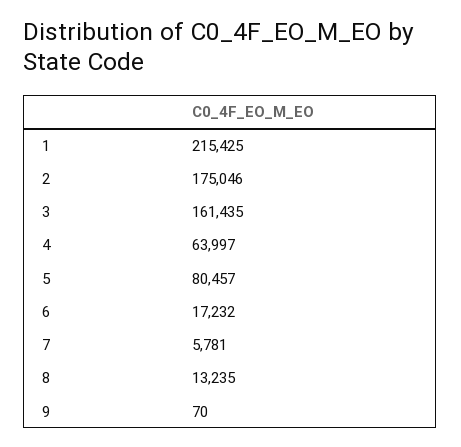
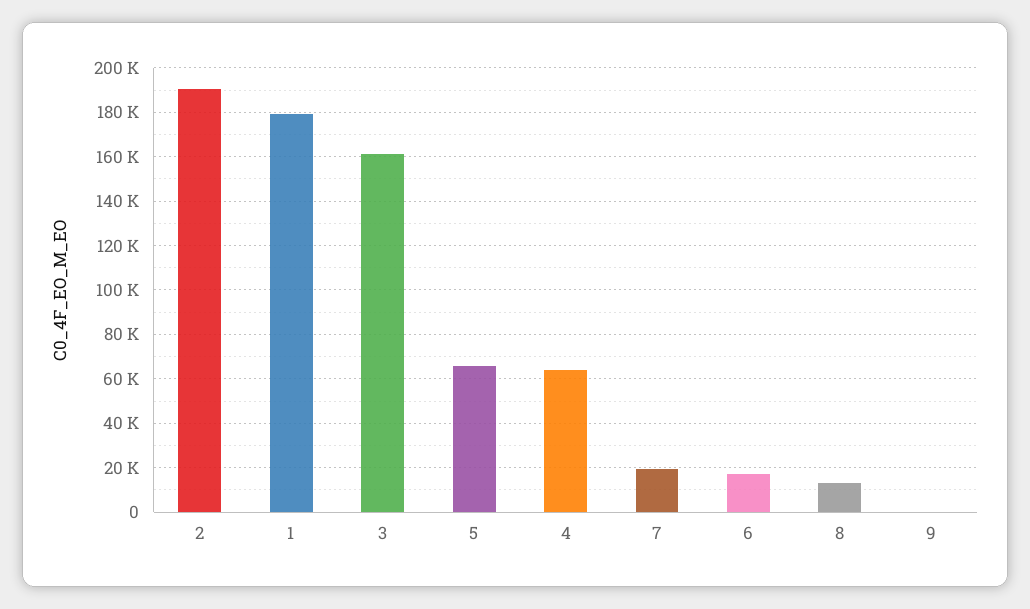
1: 215425 -> 180000
2: 175046 -> 190000
5: 80457 -> 65000
7: 5781 -> 20000

